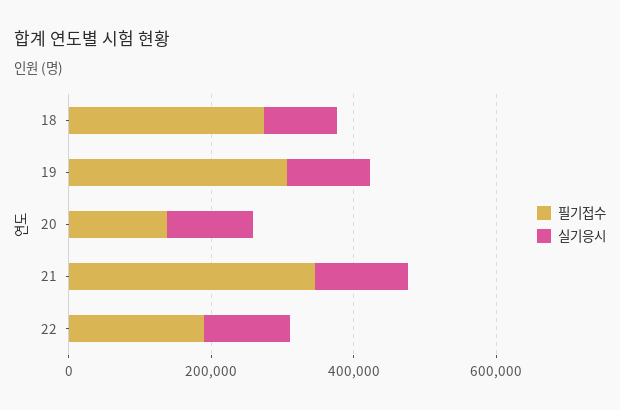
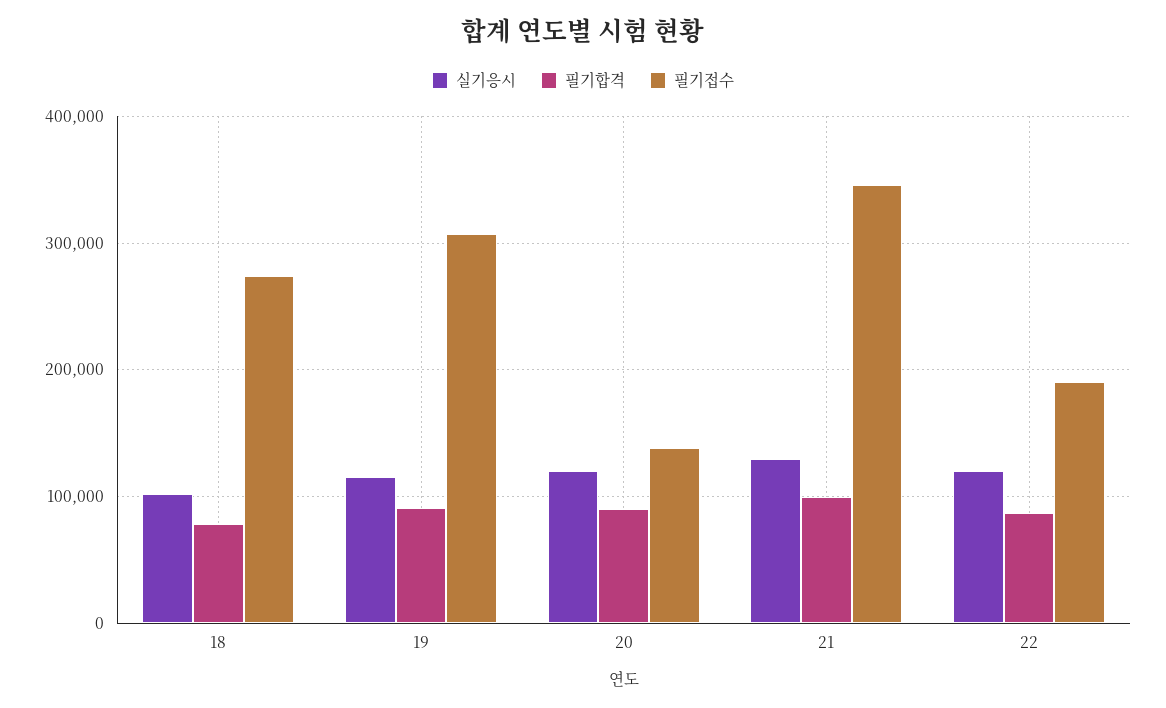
필기합격, 18: none -> 80000
필기합격, 19: none -> 90000
필기합격, 20: none -> 90000
필기합격, 21: none -> 100000
필기합격, 22: none -> 90000

